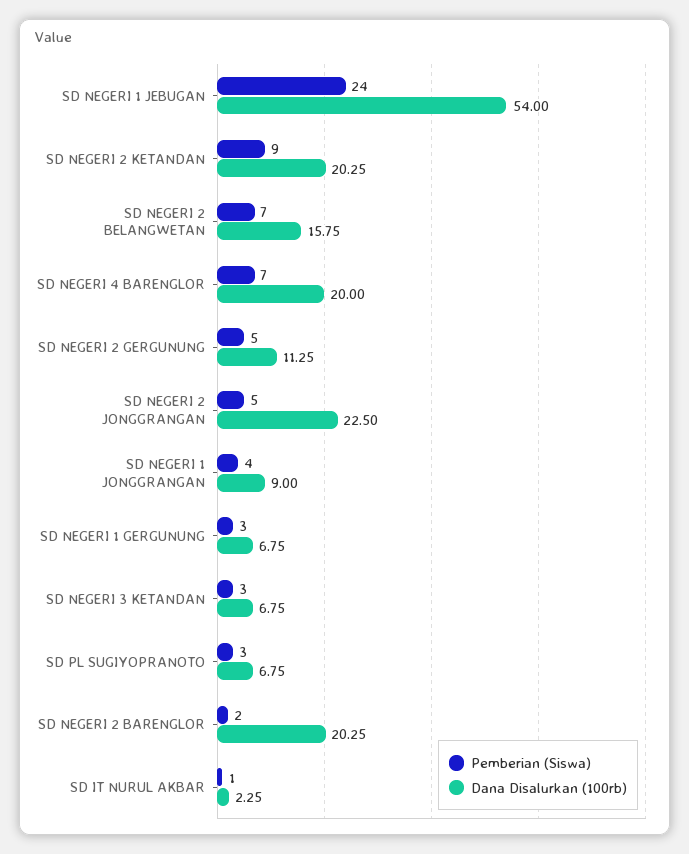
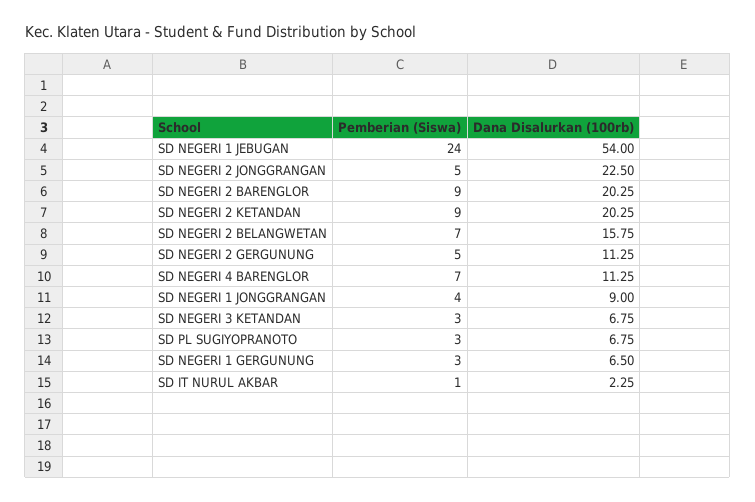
Dana Disalurkan (100rb), SD NEGERI 4 BARENGLOR: 20 -> 11.25
Dana Disalurkan (100rb), SD NEGERI 1 GERGUNUNG: 6.75 -> 6.5
Pemberian (Siswa), SD NEGERI 2 BARENGLOR: 2 -> 9

